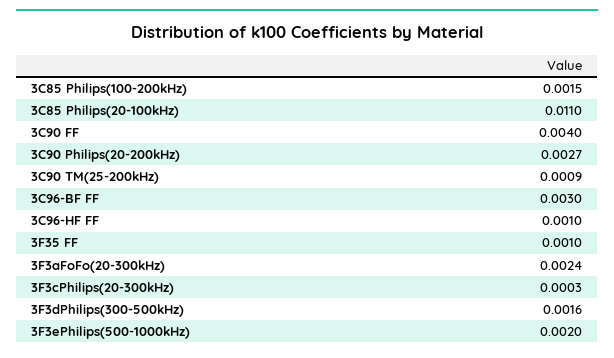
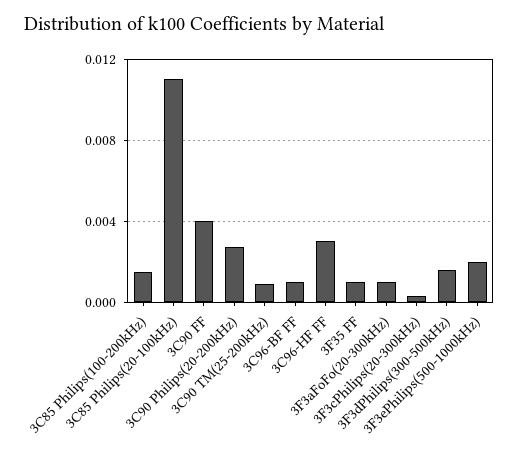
3C96-BF FF: 0.003 -> 0.001
3C96-HF FF: 0.001 -> 0.003
3F3aFoFo(20-300kHz): 0.0024 -> 0.001

